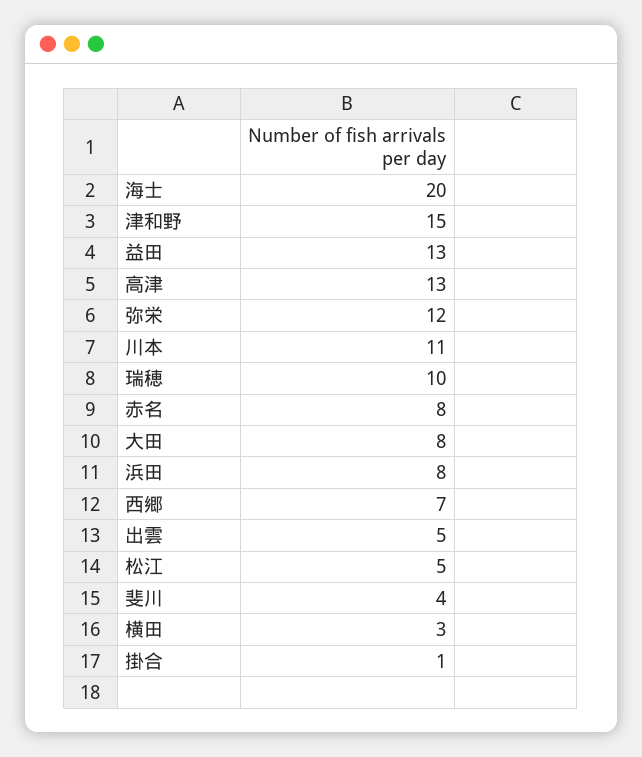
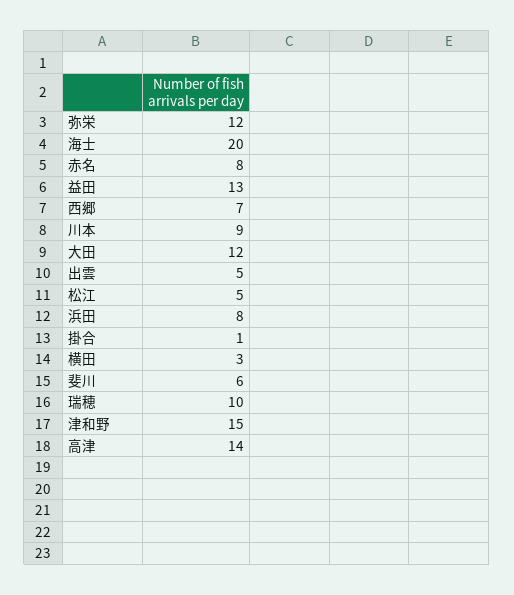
高津: 13 -> 14
川本: 11 -> 9
大田: 8 -> 12
斐川: 4 -> 6

